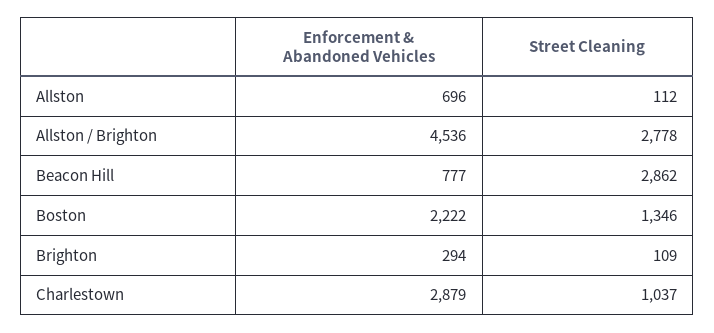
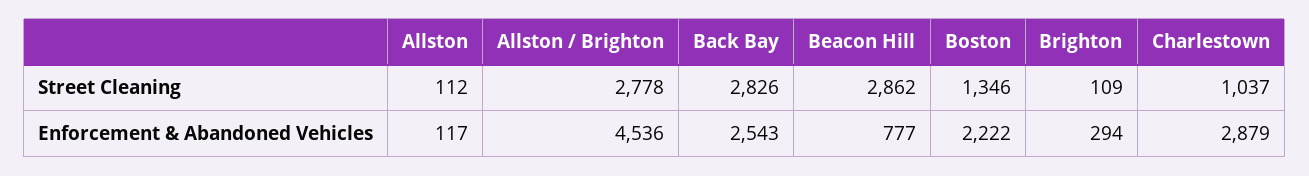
Enforcement & Abandoned Vehicles, Allston: 696 -> 117
Street Cleaning, Back Bay: none -> 2826
Enforcement & Abandoned Vehicles, Back Bay: none -> 2543

